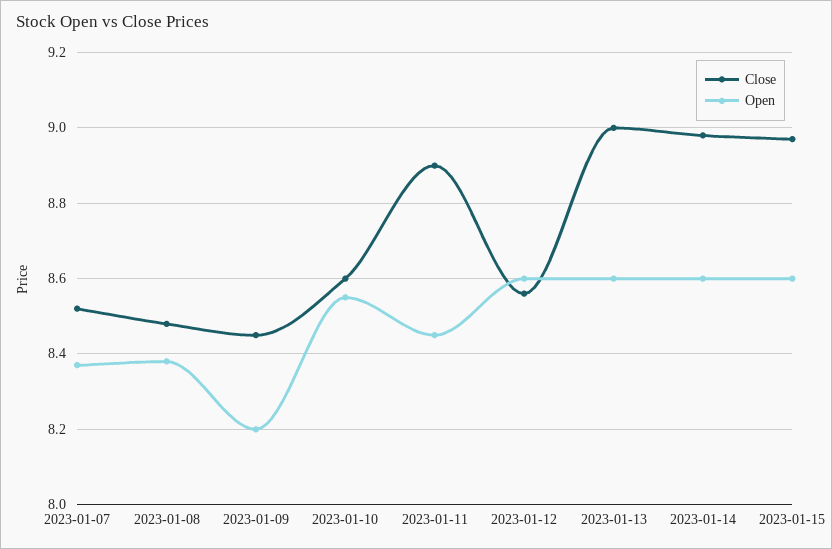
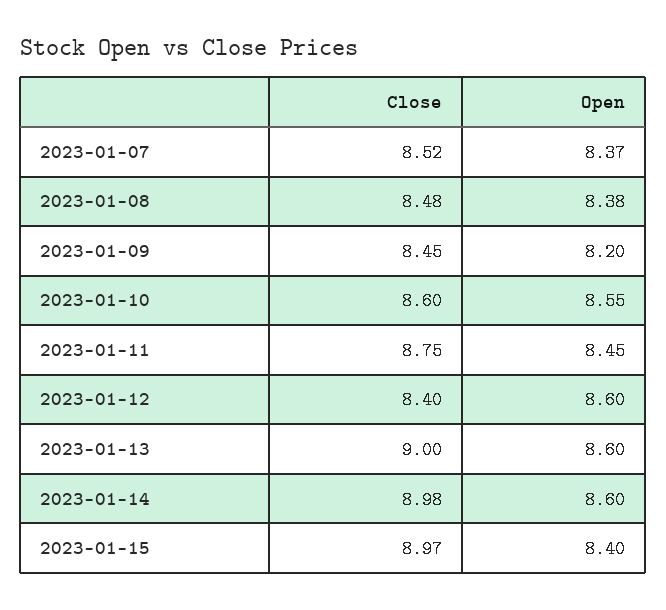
Close, 2023-01-11: 8.9 -> 8.75
Close, 2023-01-12: 8.55 -> 8.4
Open, 2023-01-15: 8.6 -> 8.4

